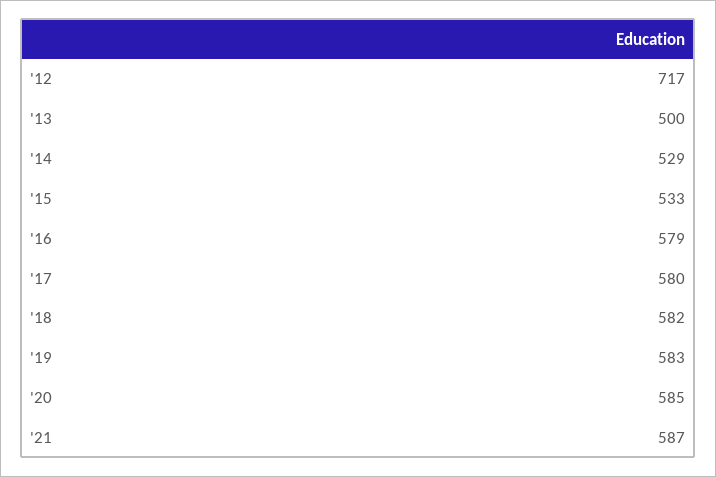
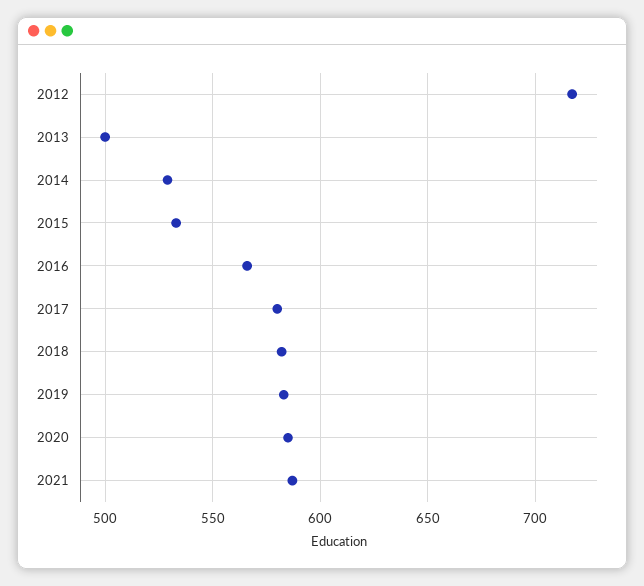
'16: 579 -> 565

